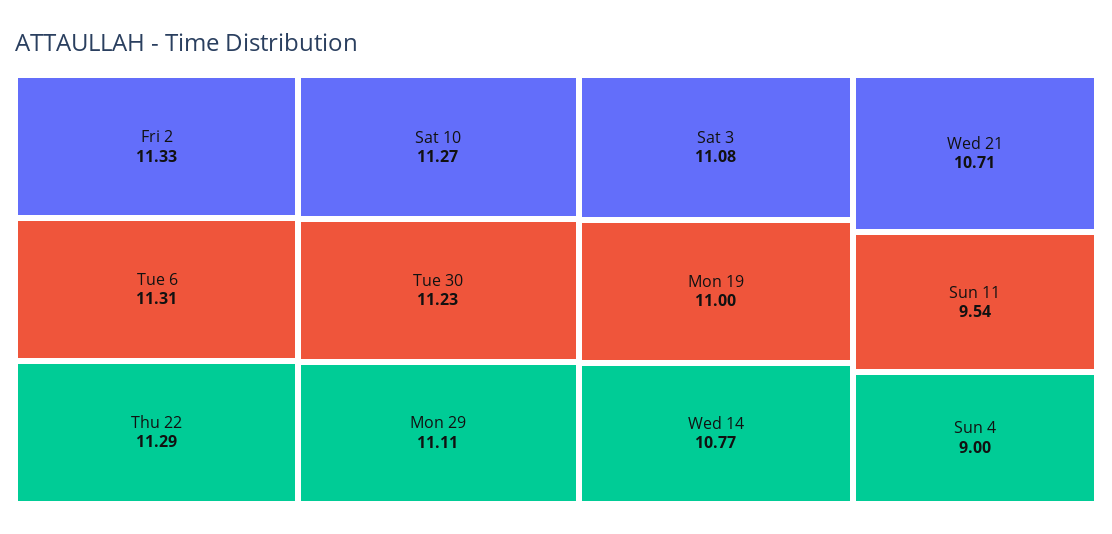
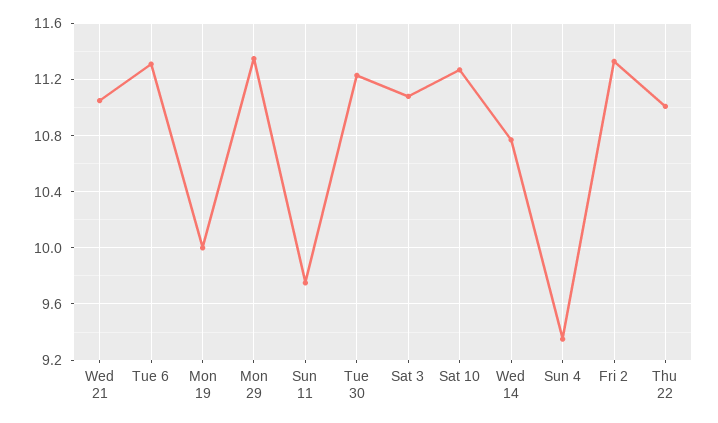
Thu 22: 11.29 -> 11
Mon 29: 11.11 -> 11.35
Mon 19: 11 -> 10
Wed 21: 10.71 -> 11.05
Sun 11: 9.54 -> 9.75
Sun 4: 9 -> 9.35

